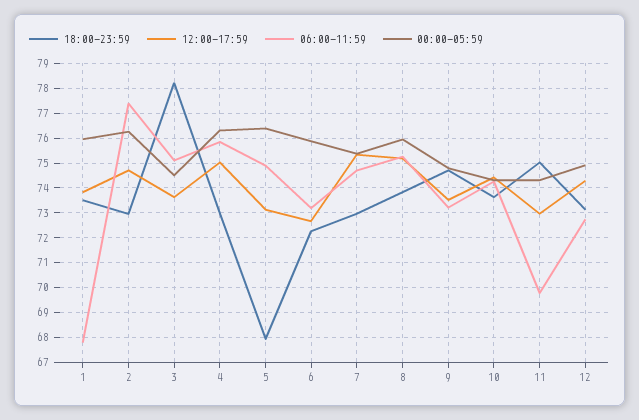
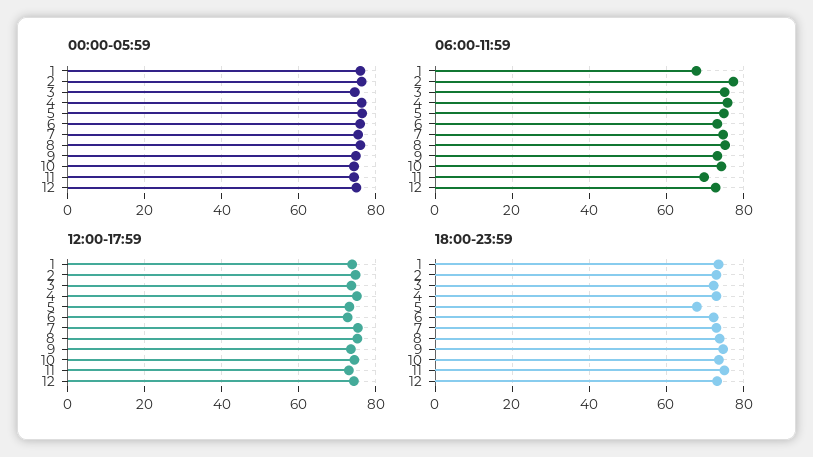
18:00-23:59, 3: 78.25 -> 72

